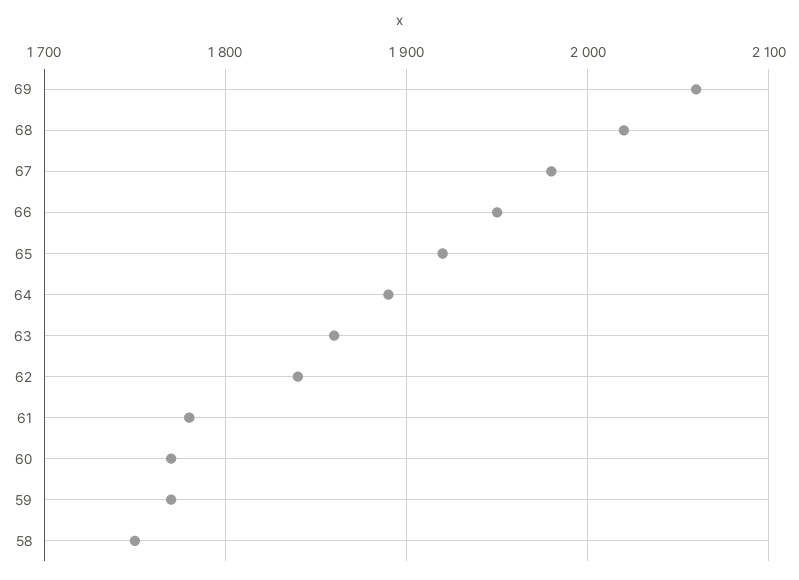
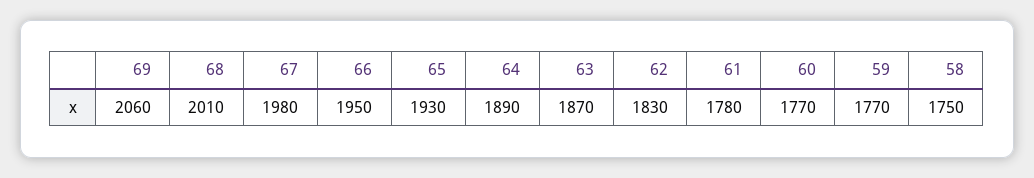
68: 2020 -> 2010
65: 1920 -> 1930
63: 1860 -> 1870
62: 1840 -> 1830

